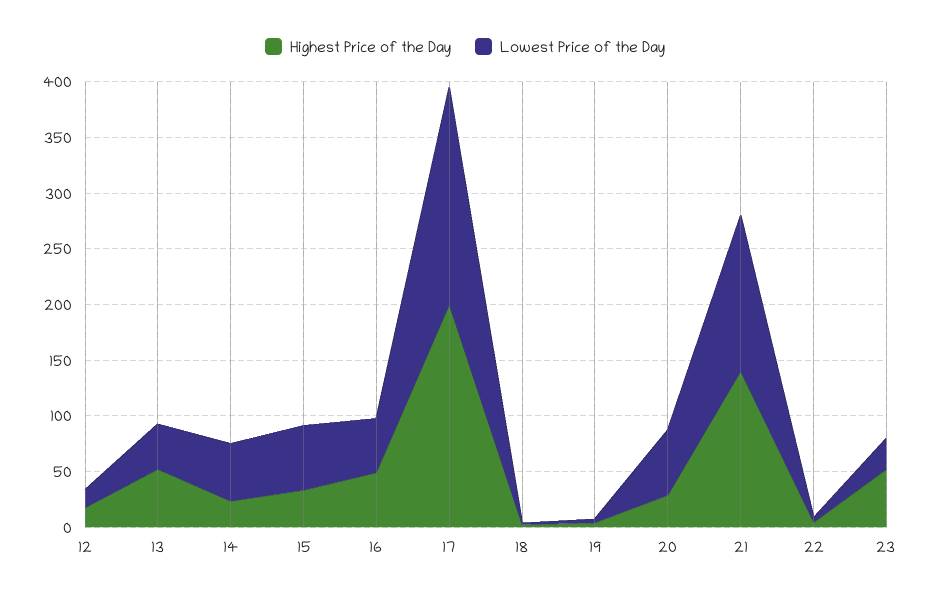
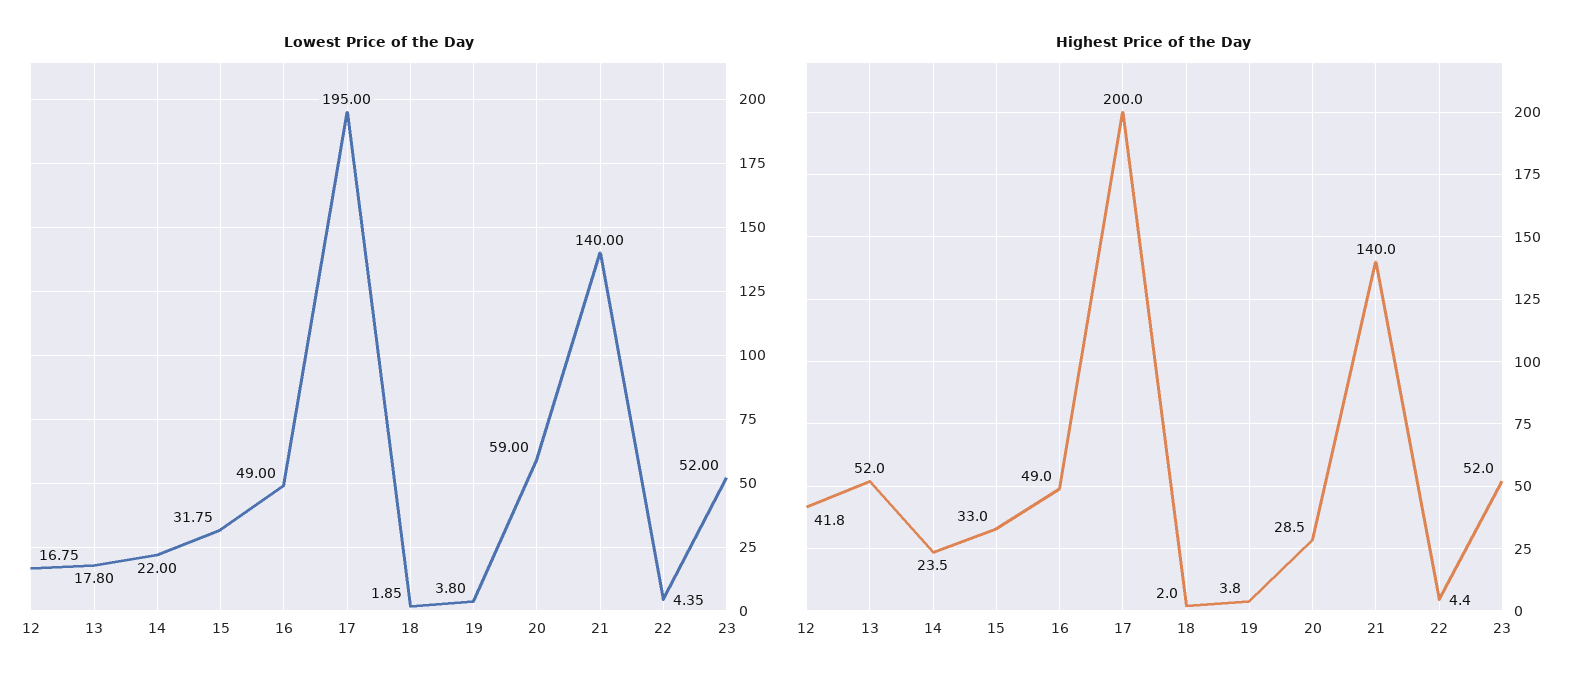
Highest Price of the Day, 12: 20 -> 41.8
Lowest Price of the Day, 13: 40 -> 17.8
Lowest Price of the Day, 14: 50 -> 22
Lowest Price of the Day, 15: 60 -> 31.75
Lowest Price of the Day, 23: 30 -> 52

